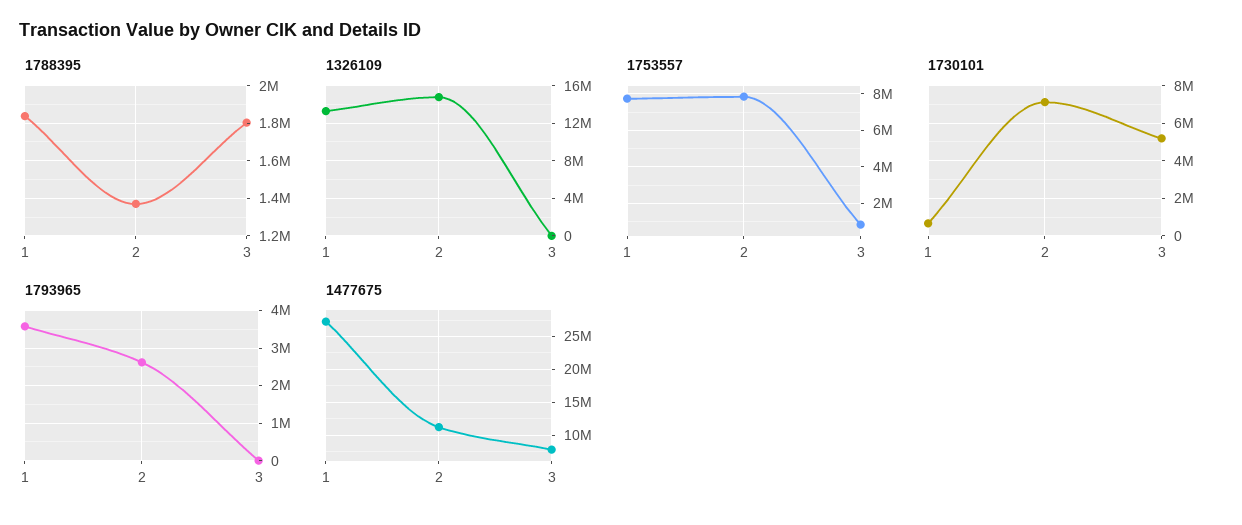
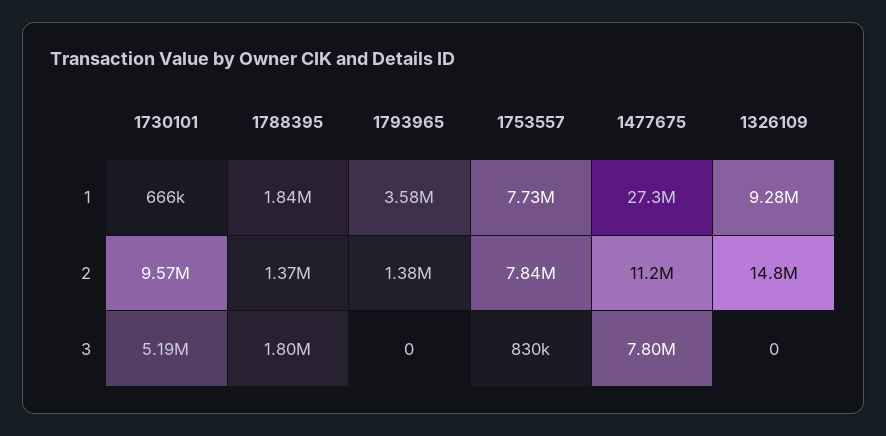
1326109, 1: 13000000 -> 9280000
1730101, 2: 7000000 -> 9570000
1793965, 2: 2600000 -> 1380000

